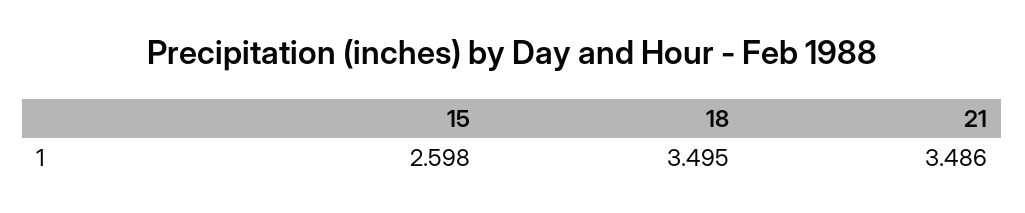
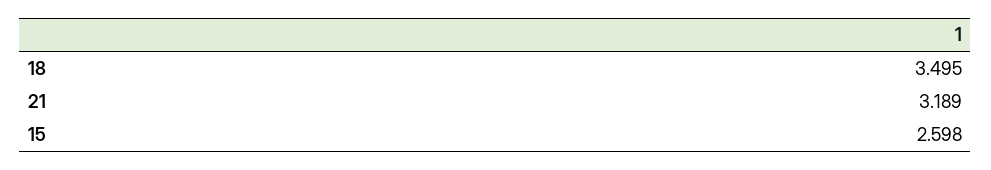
21: 3.486 -> 3.189

